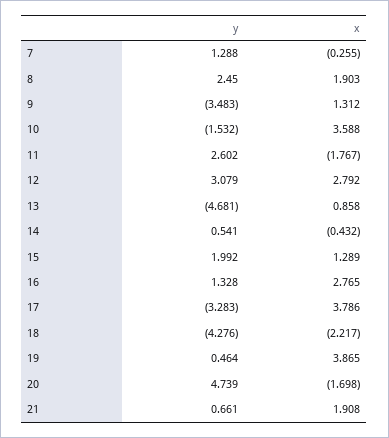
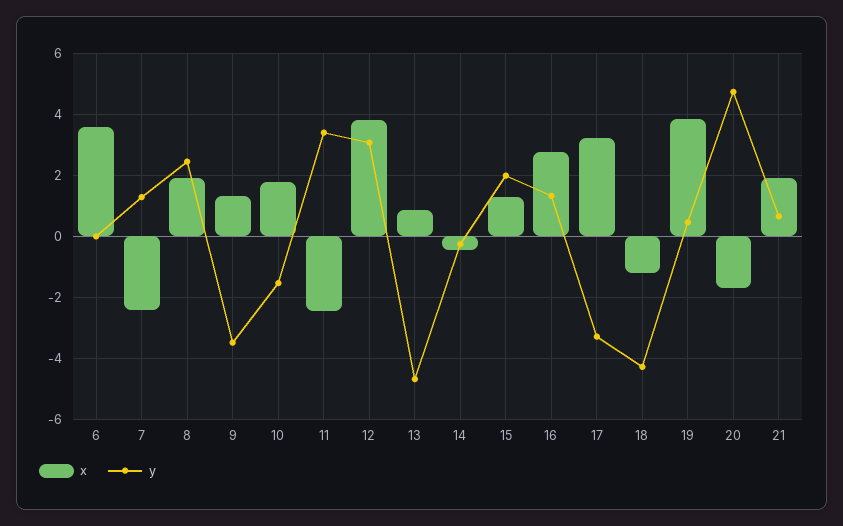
x, 7: -0.255 -> -2.4
x, 10: 3.588 -> 1.8
y, 11: 2.602 -> 3.4
x, 11: -1.767 -> -2.4
x, 12: 2.792 -> 3.8
y, 14: 0.541 -> -0.2
x, 17: 3.786 -> 3.2
x, 18: -2.217 -> -1.2
x, 6: none -> 3.6
y, 6: none -> 0

